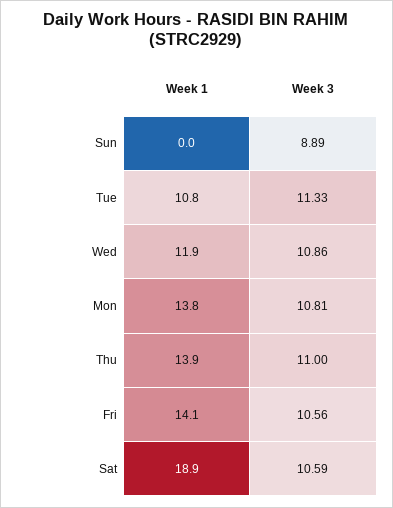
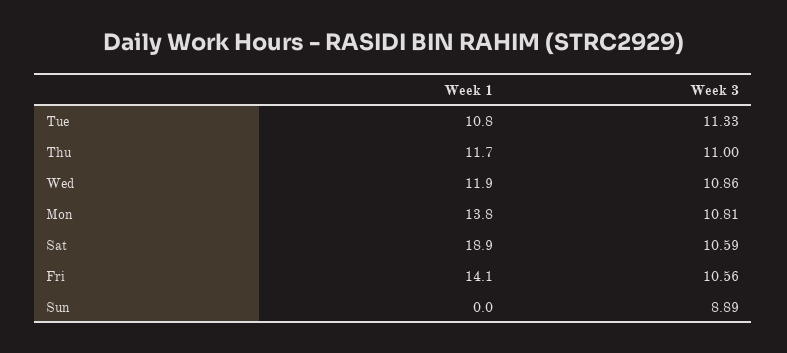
Week 1, Thu: 13.9 -> 11.7

